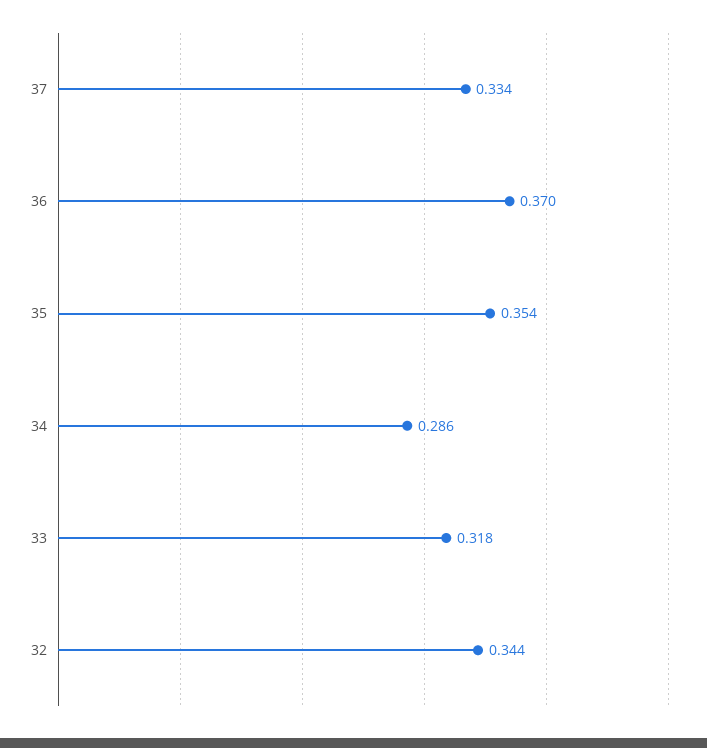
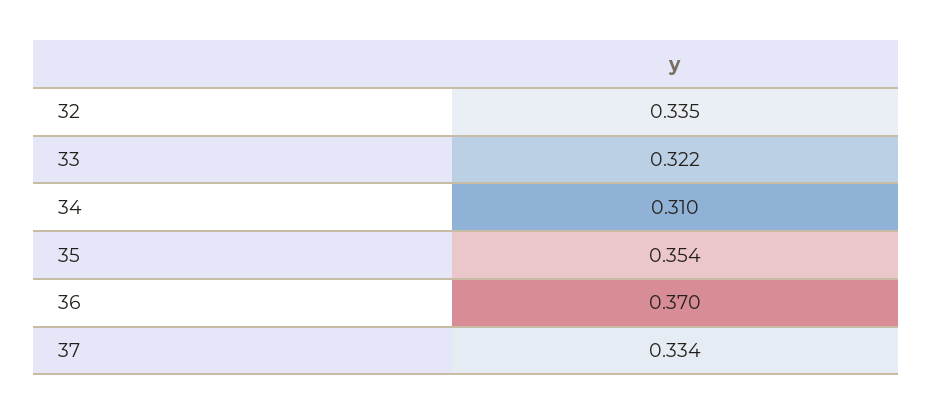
34: 0.286 -> 0.31
33: 0.318 -> 0.322
32: 0.344 -> 0.335

